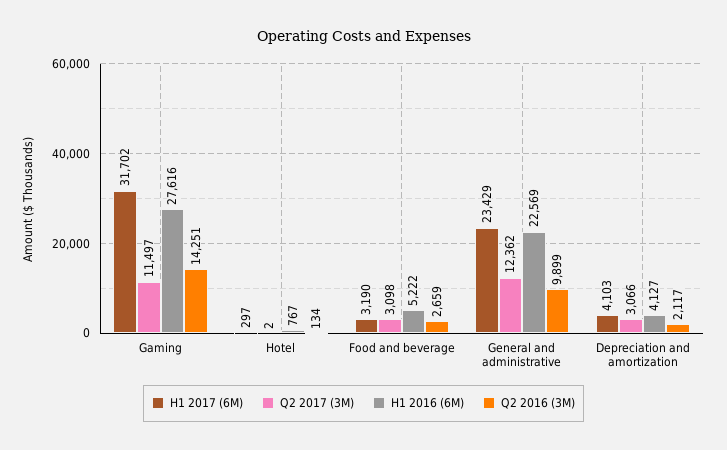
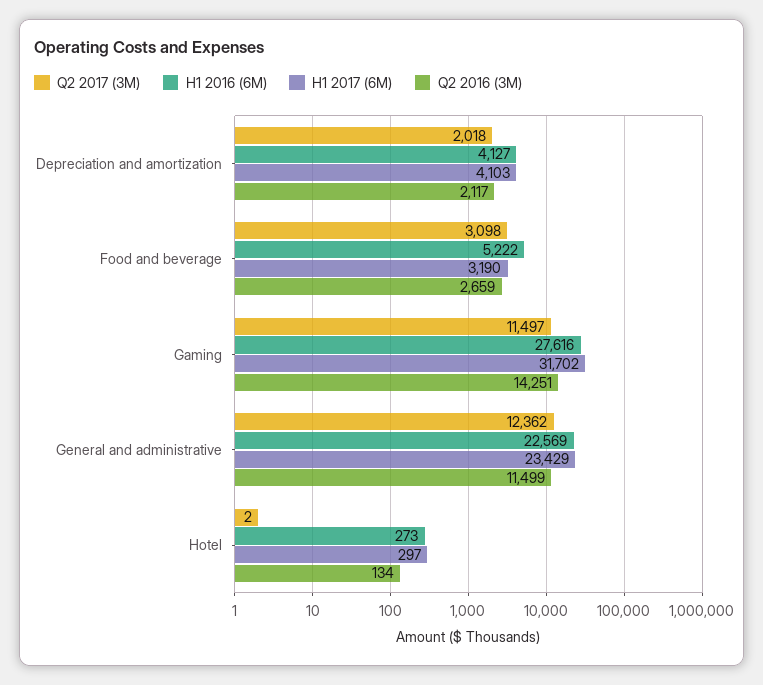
H1 2016 (6M), Hotel: 767 -> 273
Q2 2016 (3M), General and administrative: 9899 -> 11499
Q2 2017 (3M), Depreciation and amortization: 3066 -> 2018

